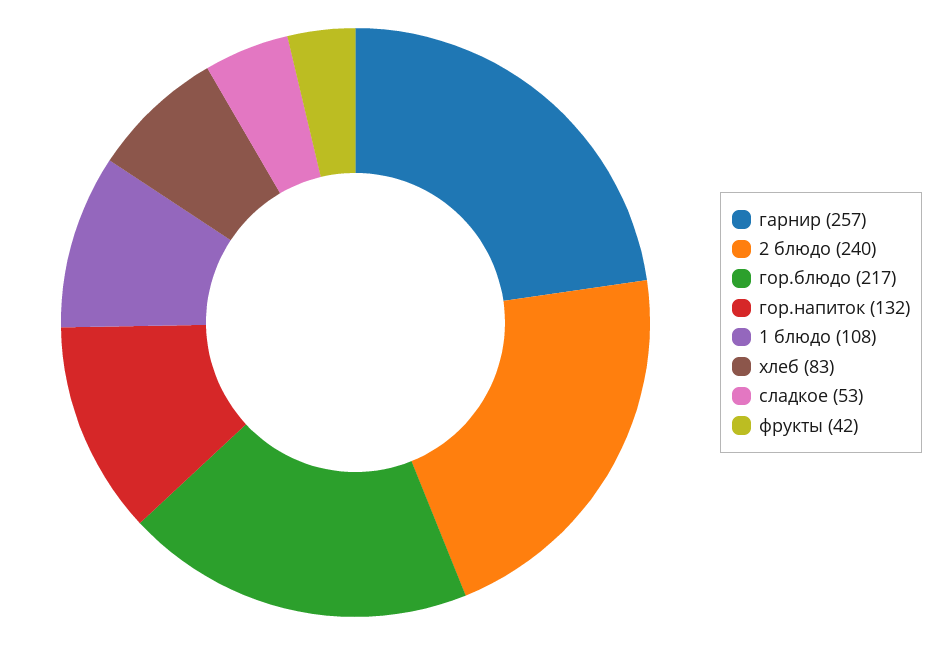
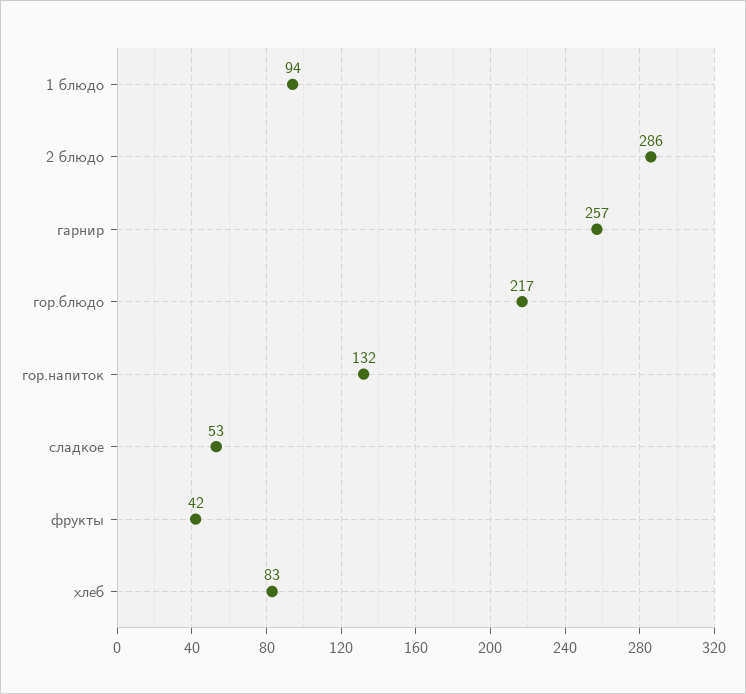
2 блюдо: 240 -> 286
1 блюдо: 108 -> 94

